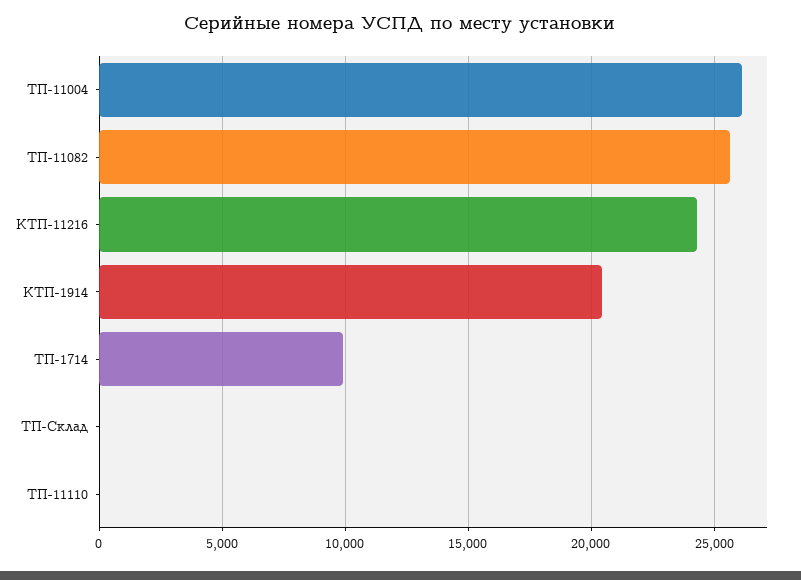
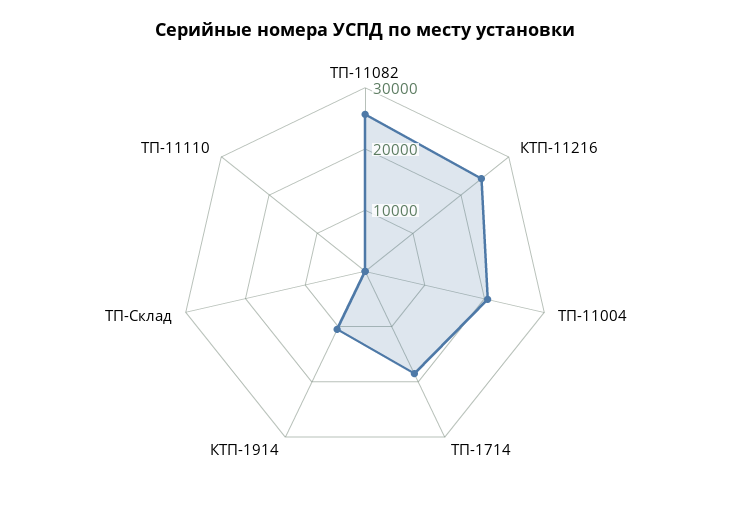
ТП-11004: 26000 -> 20000
КТП-1914: 20500 -> 10000
ТП-1714: 10000 -> 18000

